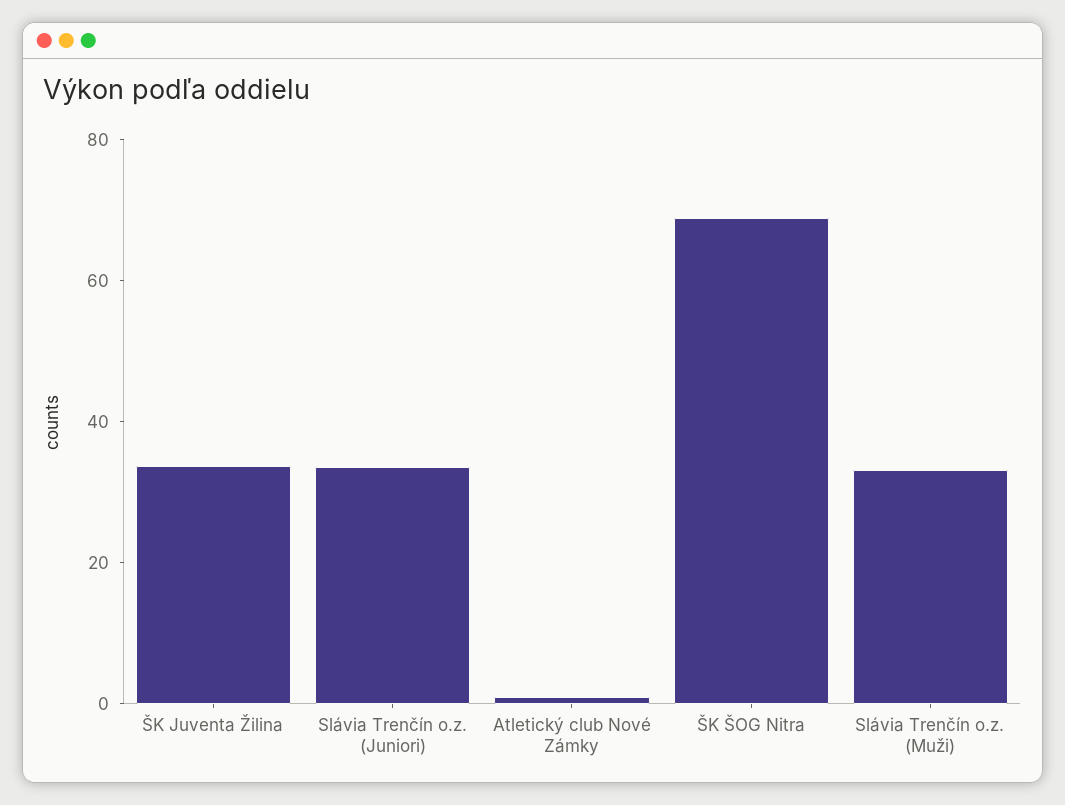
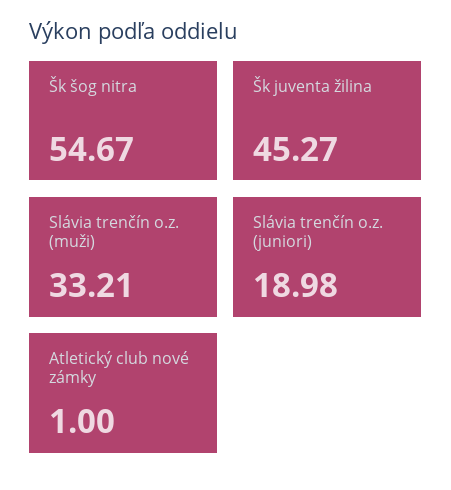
ŠK Juventa Žilina: 35 -> 45.27
Slávia Trenčín o.z. (Juniori): 35 -> 18.98
ŠK ŠOG Nitra: 70 -> 54.67

